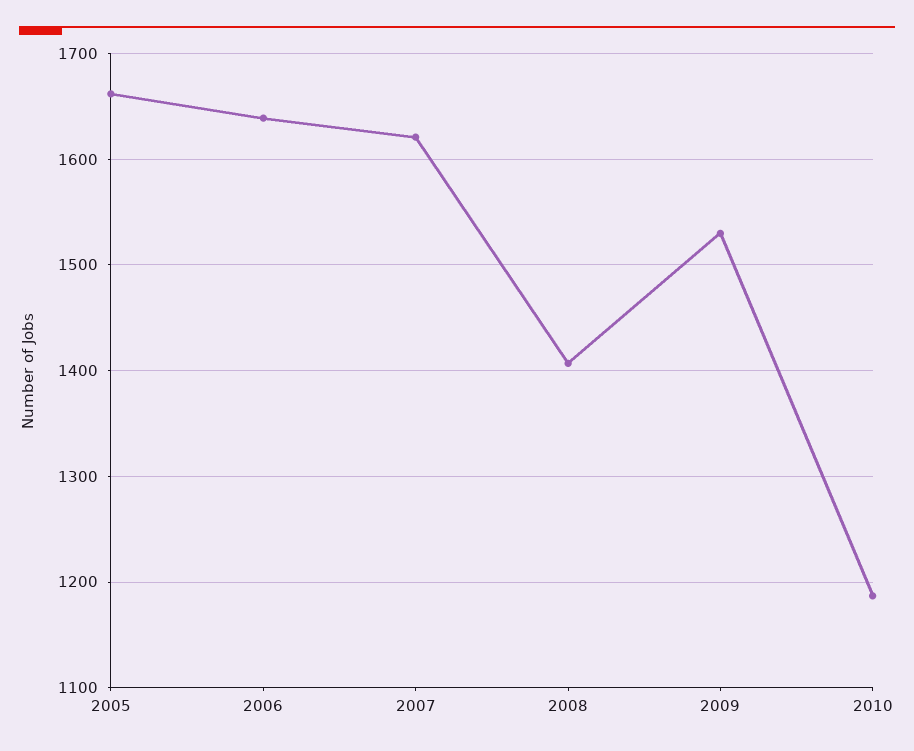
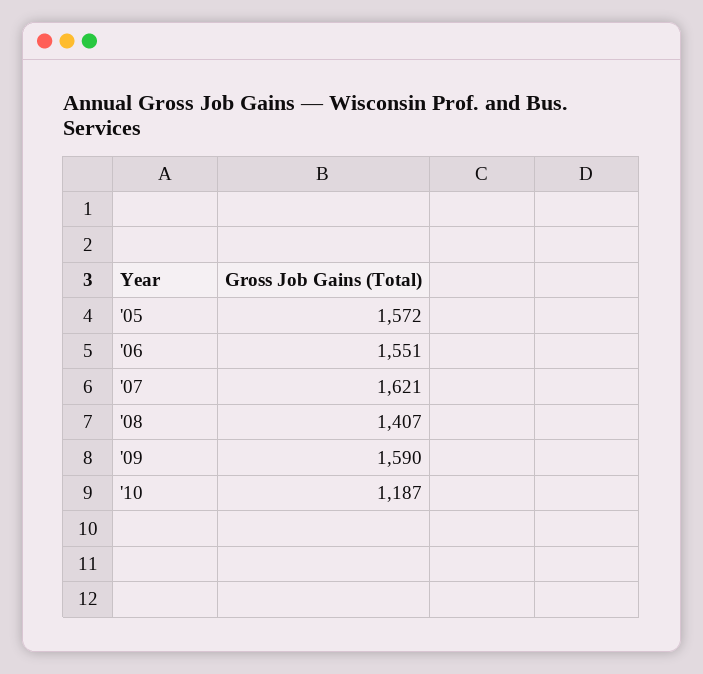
2005: 1660 -> 1572
2006: 1640 -> 1551
2009: 1530 -> 1590

